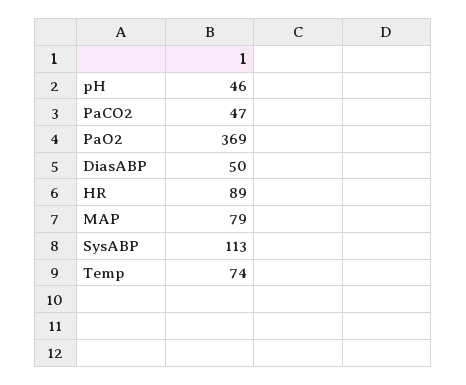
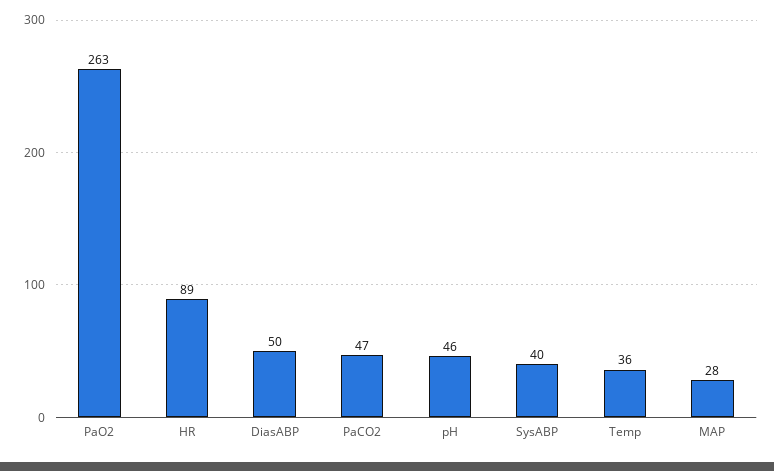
PaO2: 369 -> 263
MAP: 79 -> 28
SysABP: 113 -> 40
Temp: 74 -> 36

